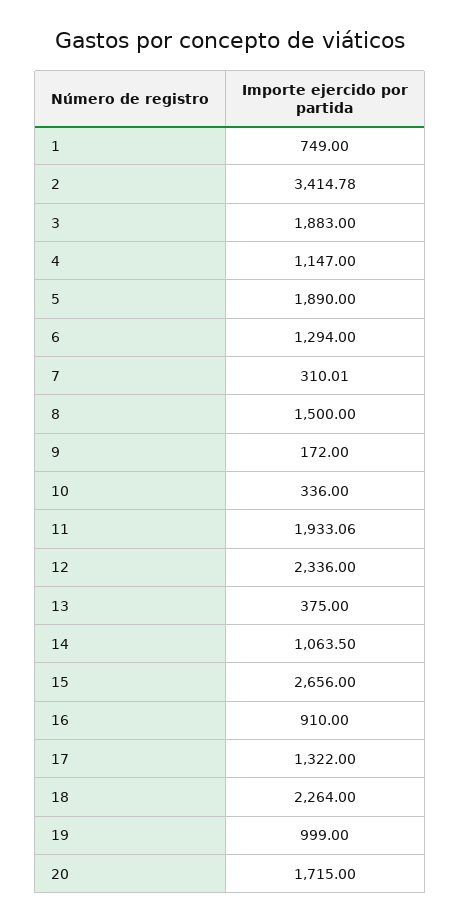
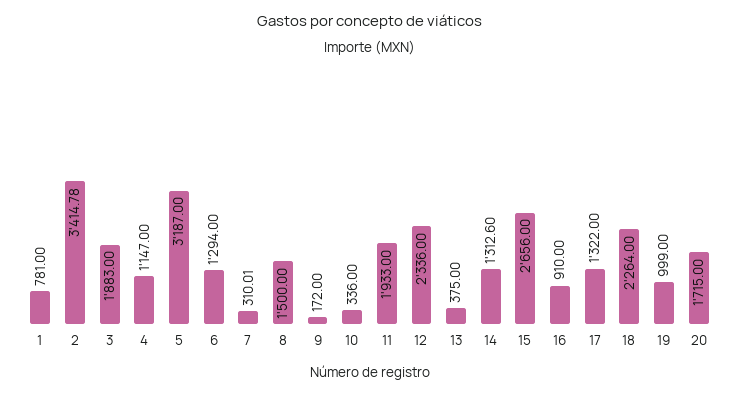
1: 749 -> 781
5: 1890 -> 3187
11: 1933.06 -> 1933
14: 1063.5 -> 1312.6

